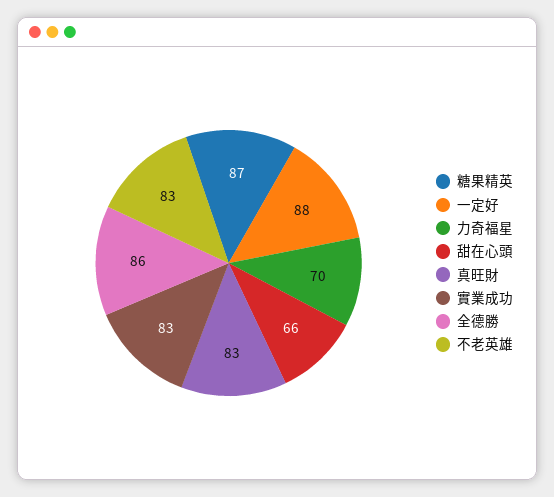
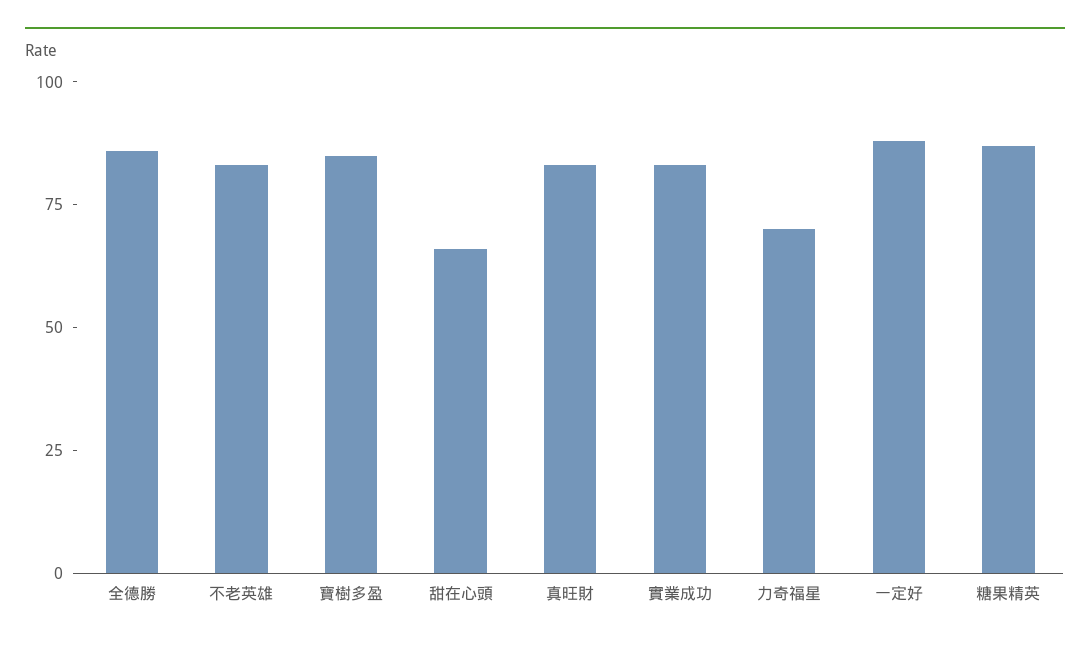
寶樹多盈: none -> 85

